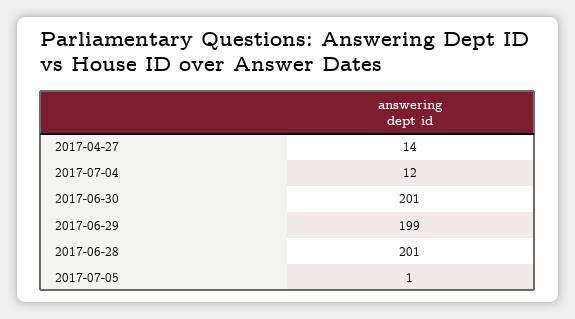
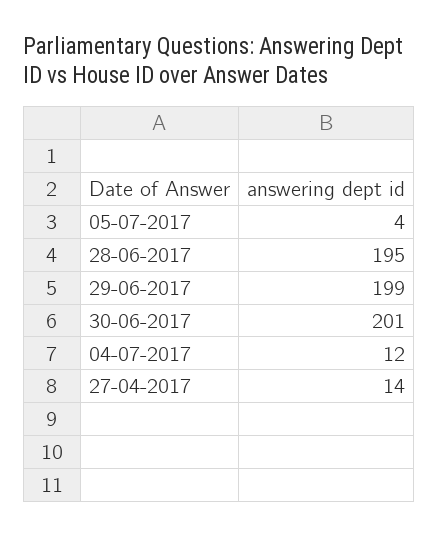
2017-06-28: 201 -> 195
2017-07-05: 1 -> 4

